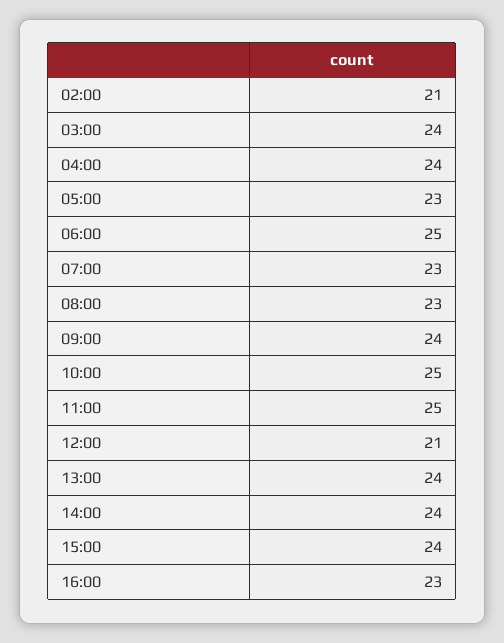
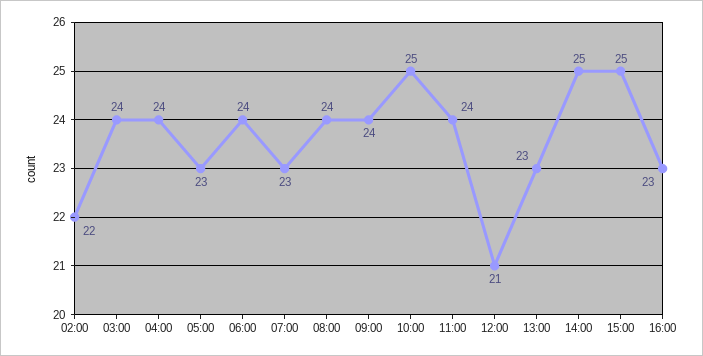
02:00: 21 -> 22
06:00: 25 -> 24
08:00: 23 -> 24
11:00: 25 -> 24
13:00: 24 -> 23
14:00: 24 -> 25
15:00: 24 -> 25

